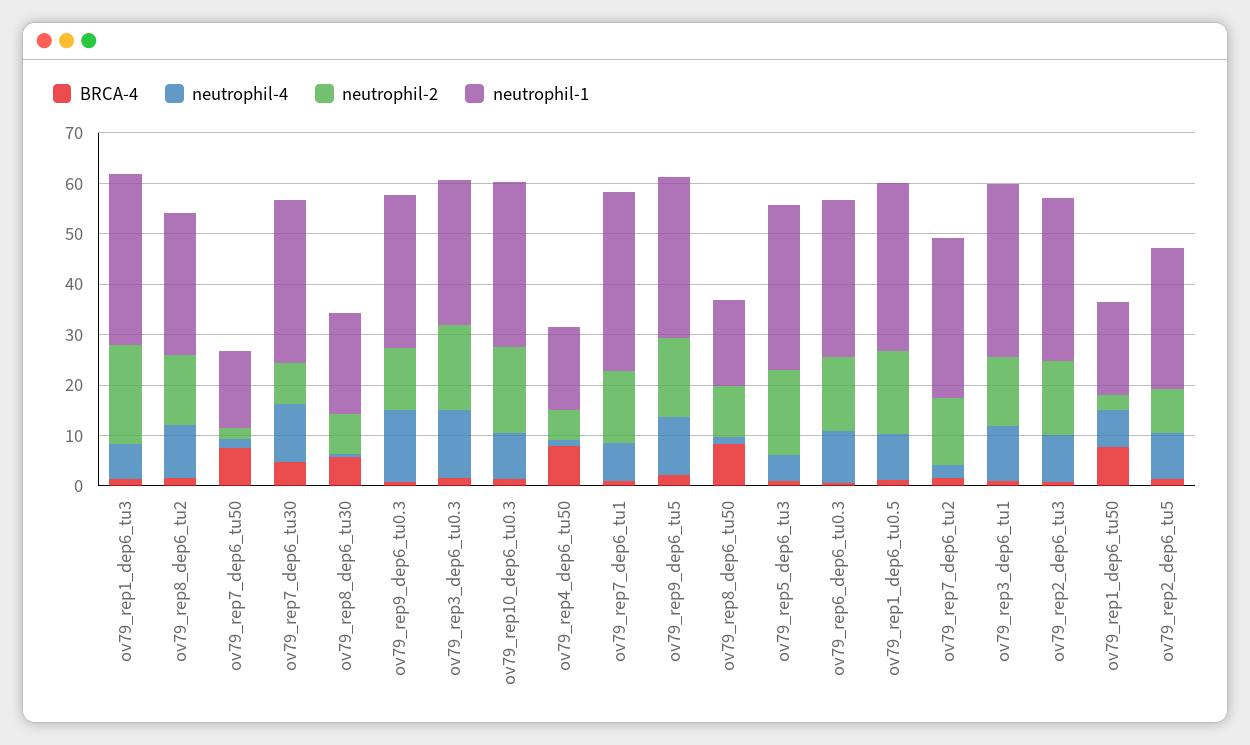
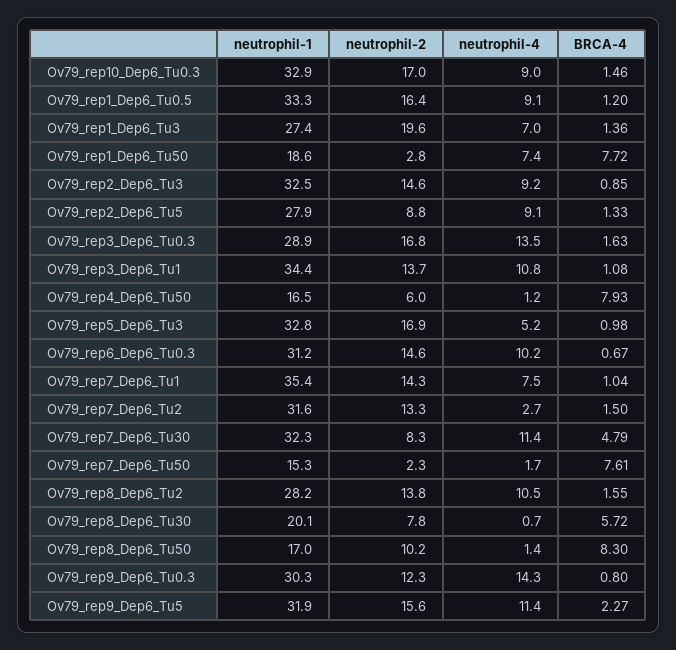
neutrophil-1, ov79_rep1_dep6_tu3: 34 -> 27.4

